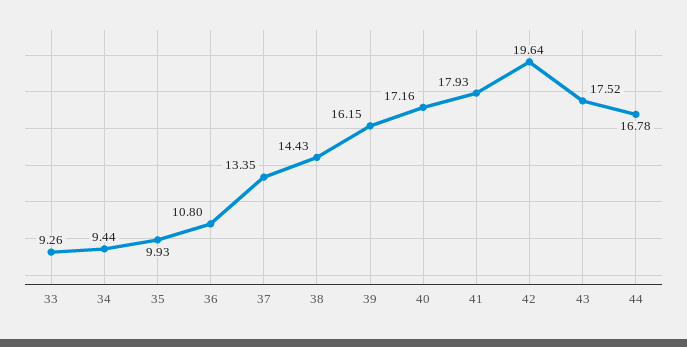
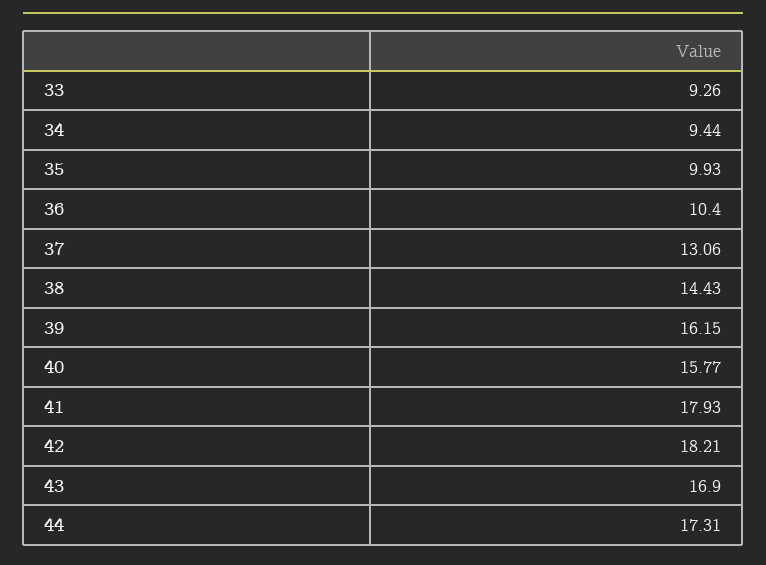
36: 10.8 -> 10.4
37: 13.35 -> 13.06
40: 17.16 -> 15.77
42: 19.64 -> 18.21
43: 17.52 -> 16.9
44: 16.78 -> 17.31

